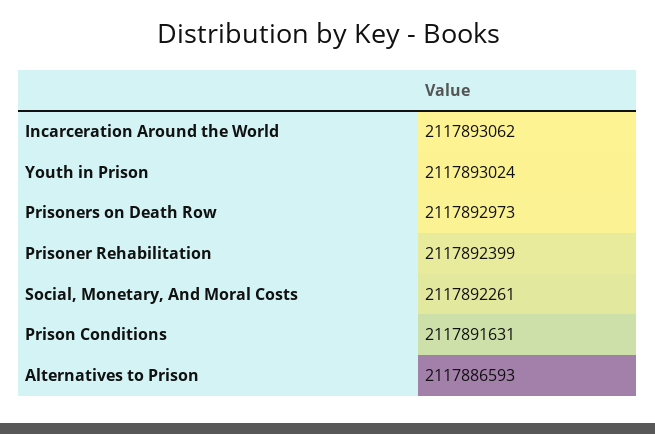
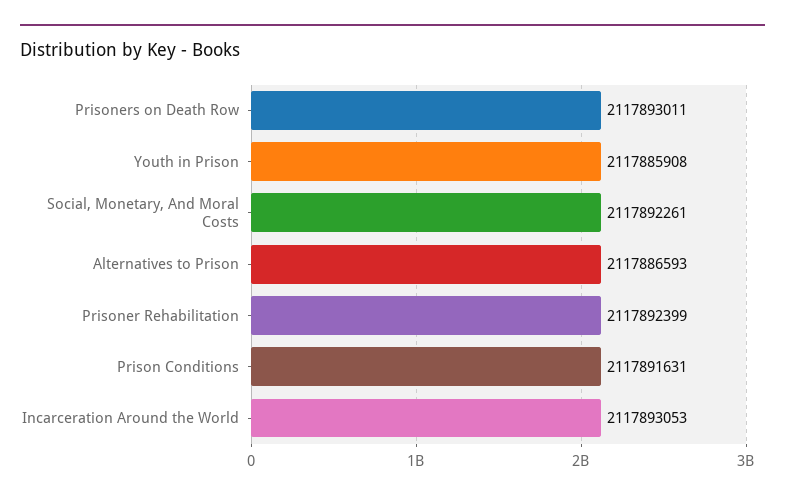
Incarceration Around the World: 2117893062 -> 2117893053
Youth in Prison: 2117893024 -> 2117885908
Prisoners on Death Row: 2117892973 -> 2117893011

